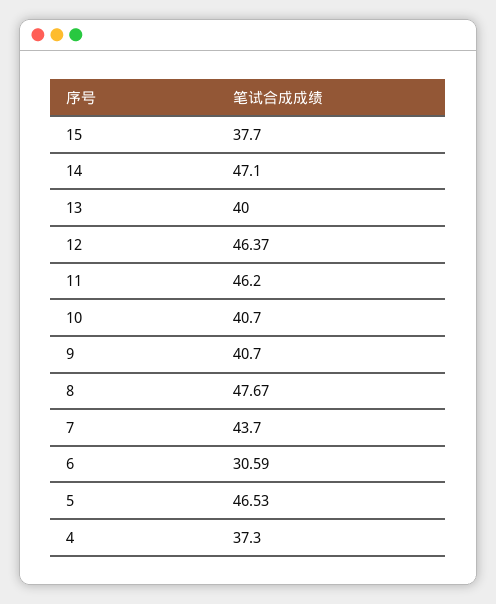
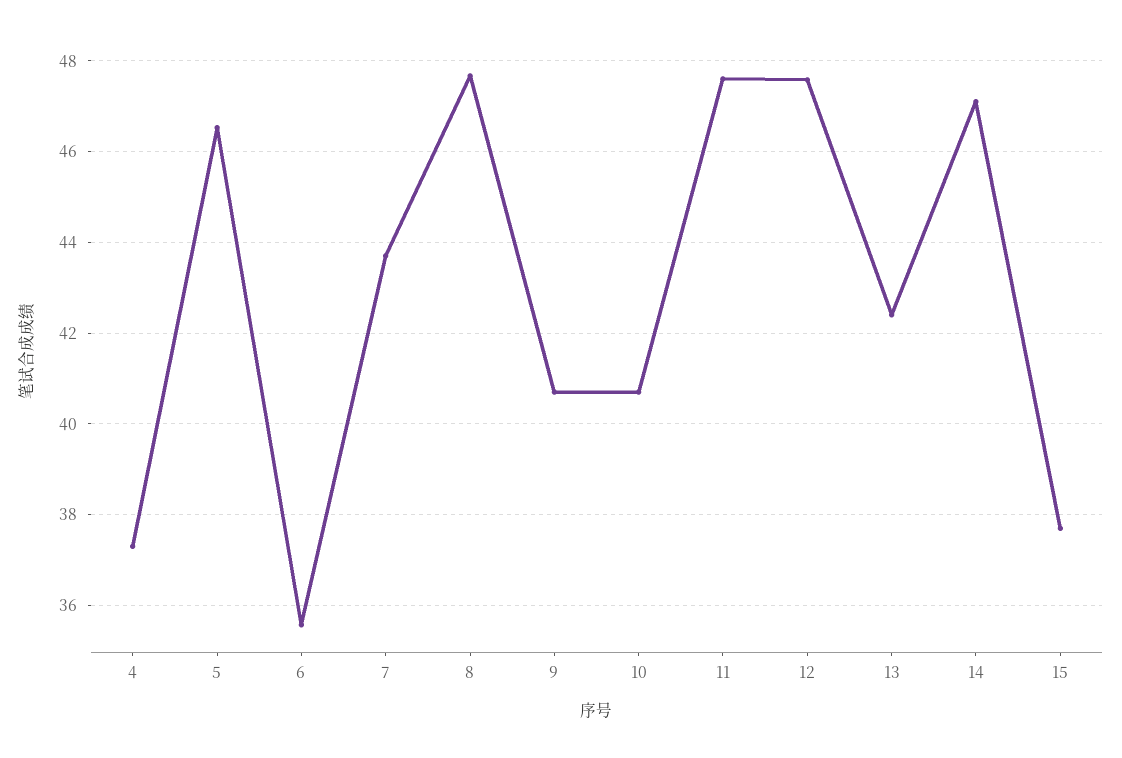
13: 40 -> 42.4
12: 46.37 -> 47.6
11: 46.2 -> 47.6
6: 30.59 -> 35.6

